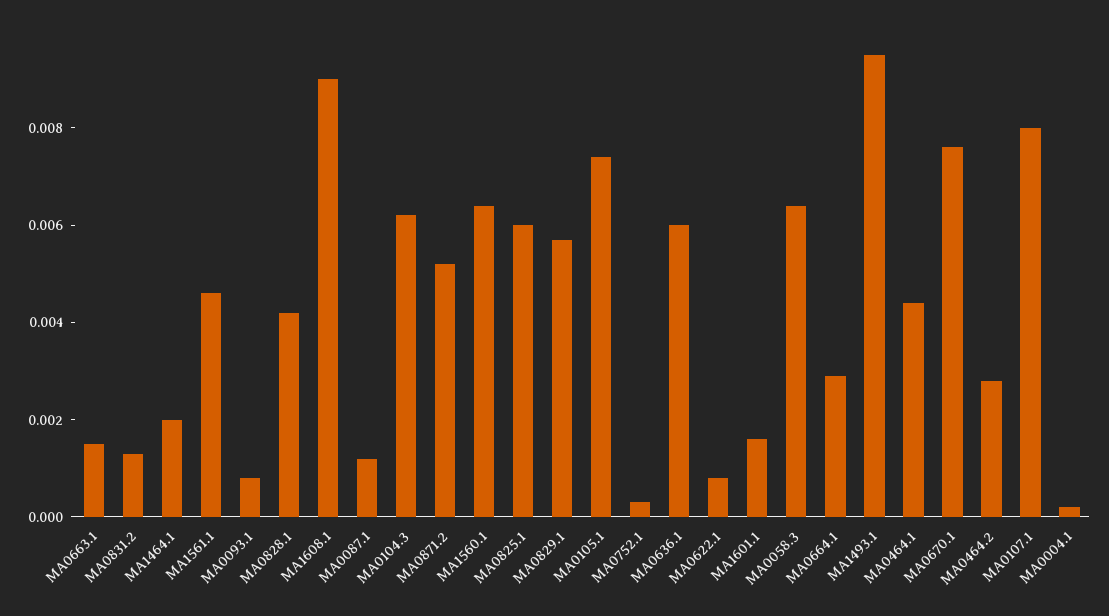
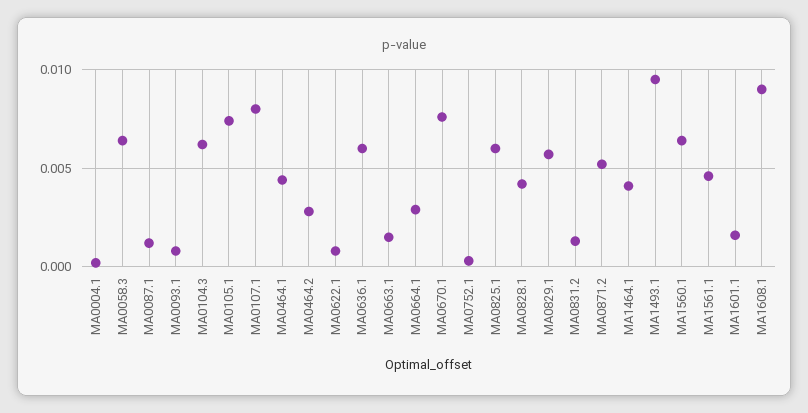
MA1464.1: 0.002 -> 0.004

